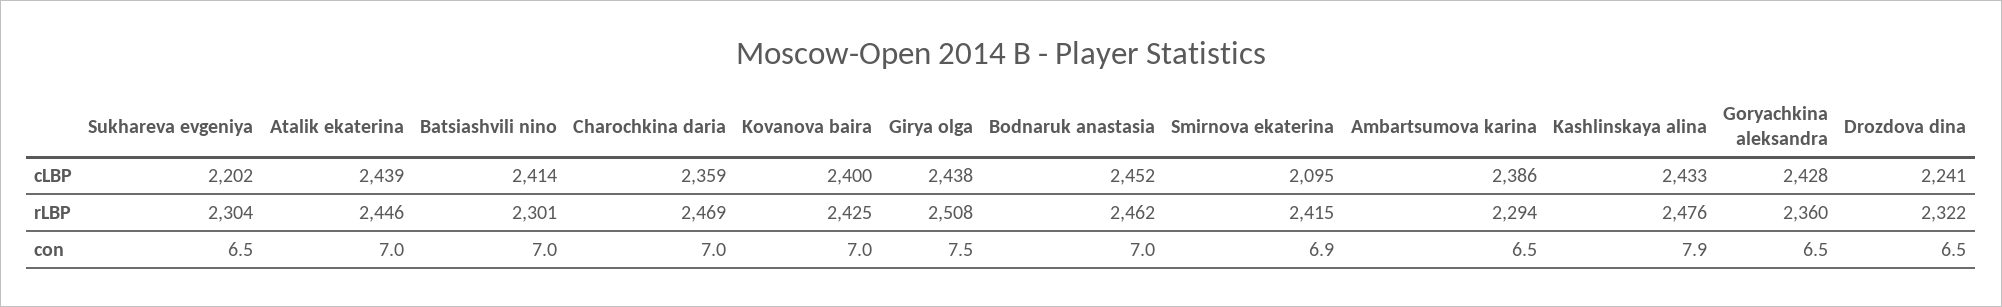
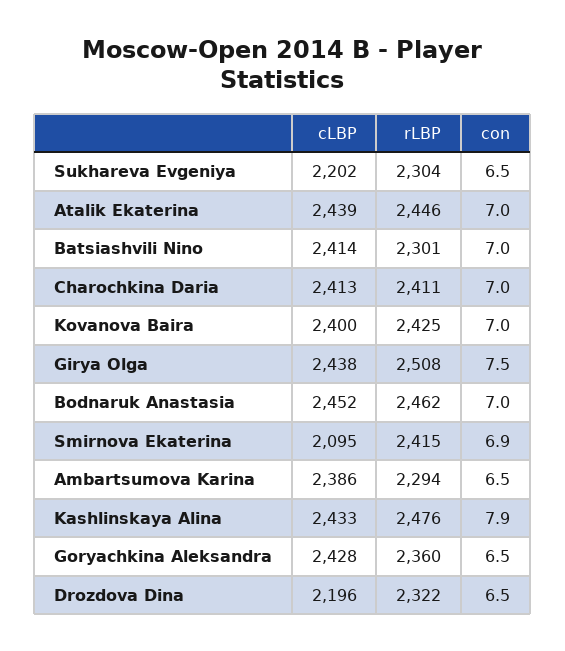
Charochkina daria, cLBP: 2359 -> 2413
Drozdova dina, cLBP: 2241 -> 2196
Charochkina daria, rLBP: 2469 -> 2411

